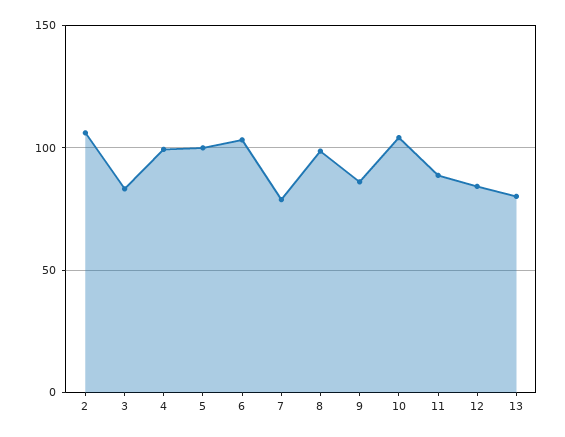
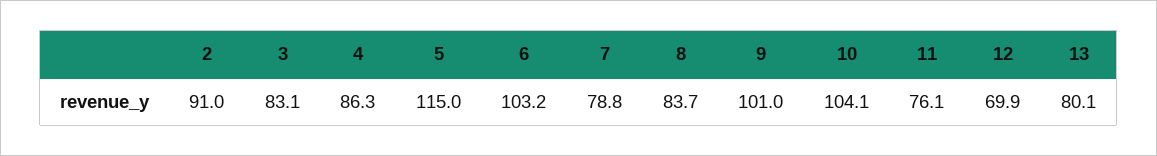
2: 105 -> 91
4: 100 -> 86.3
5: 100 -> 115
8: 100 -> 83.7
9: 85 -> 101
11: 90 -> 76.1
12: 85 -> 69.9

